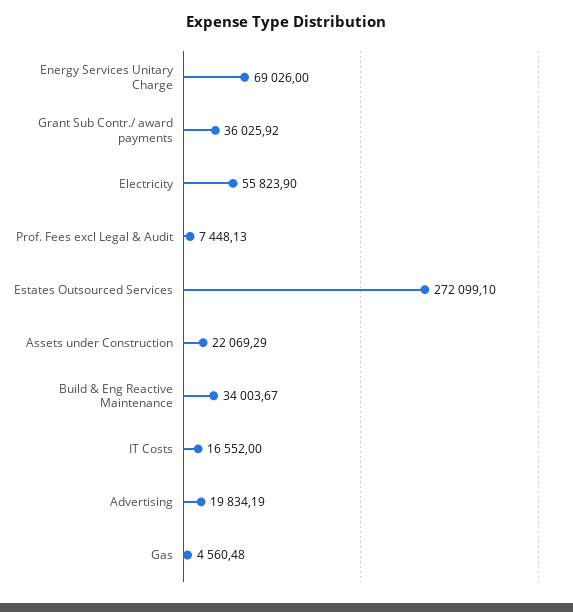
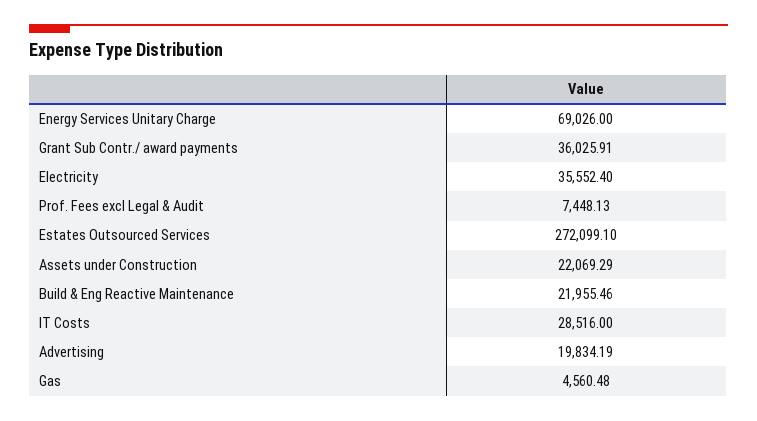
Grant Sub Contr./ award payments: 36025.92 -> 36025.91
Electricity: 55823.9 -> 35552.4
Build & Eng Reactive Maintenance: 34003.67 -> 21955.46
IT Costs: 16552 -> 28516

